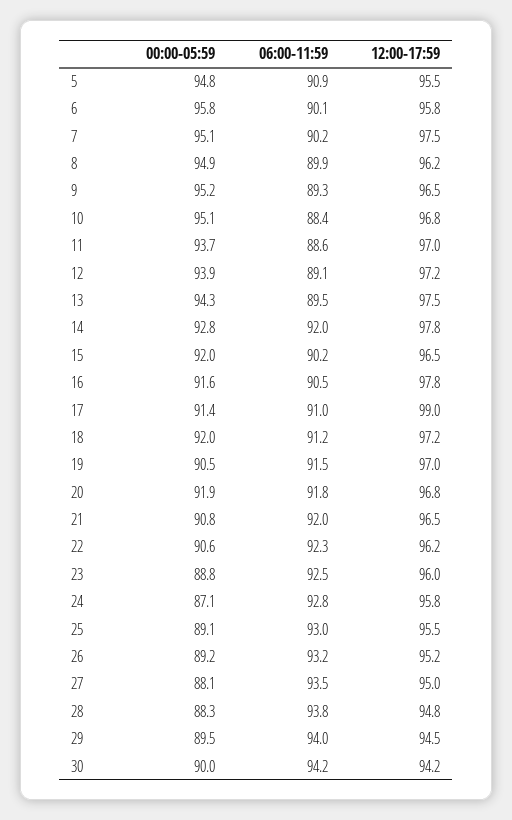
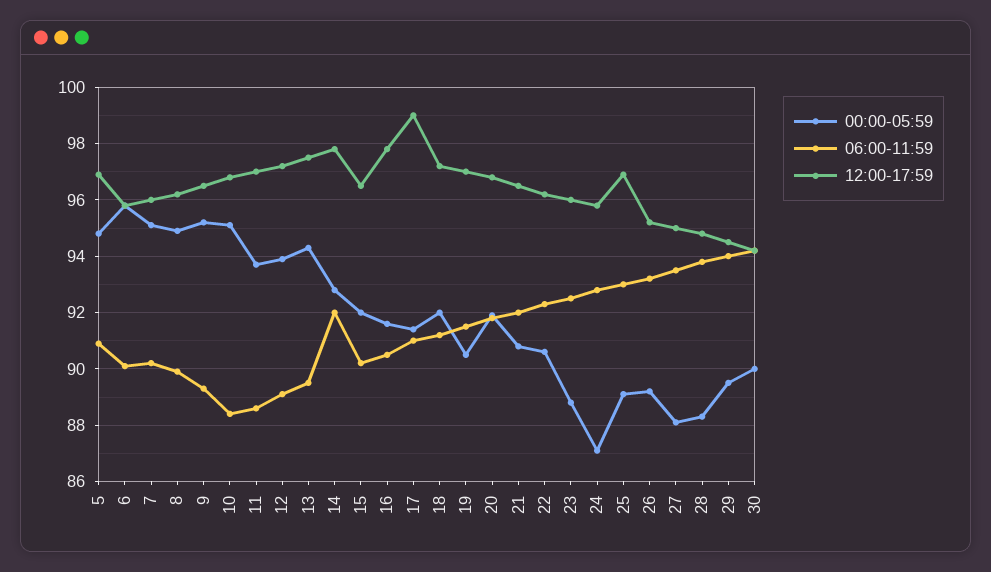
12:00-17:59, 5: 95.5 -> 97
12:00-17:59, 7: 97.5 -> 96
12:00-17:59, 25: 95.5 -> 97

